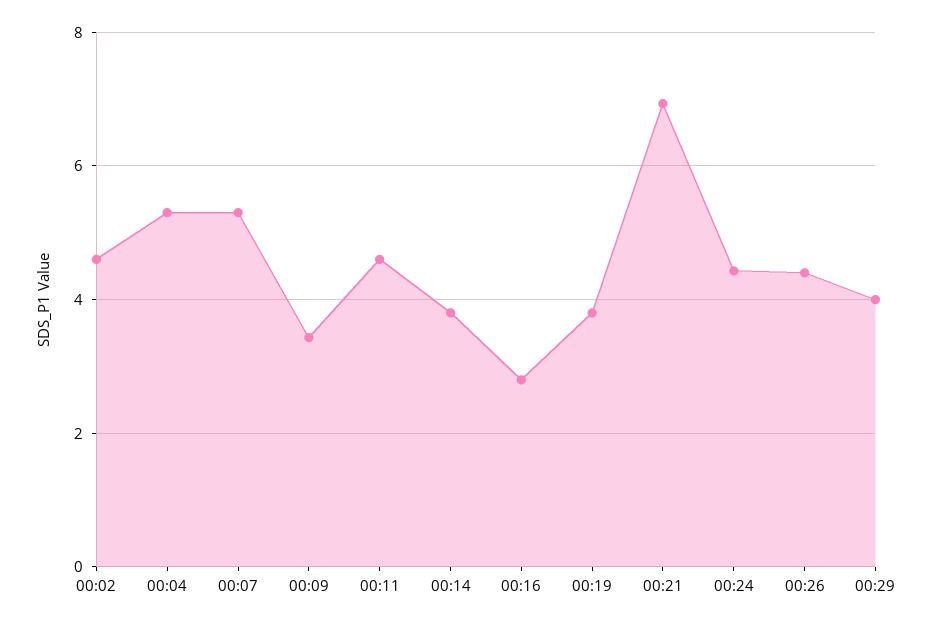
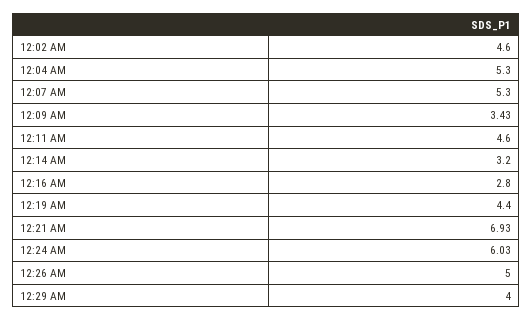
00:14: 3.8 -> 3.2
00:19: 3.8 -> 4.4
00:24: 4.4 -> 6.03
00:26: 4.4 -> 5

